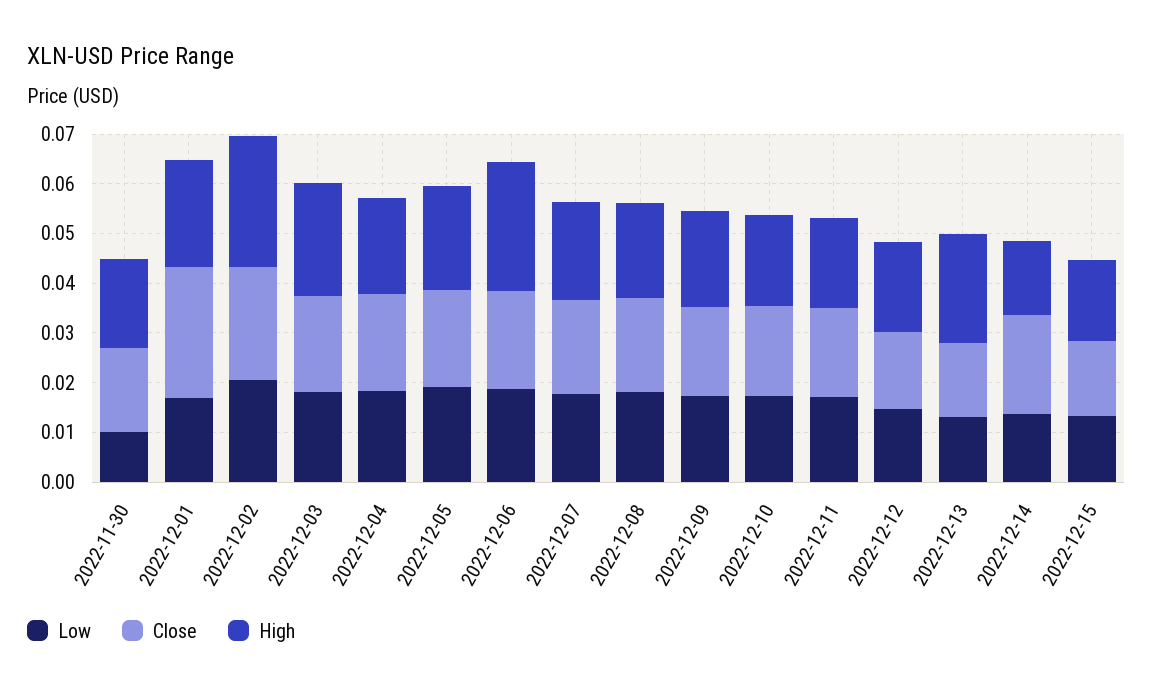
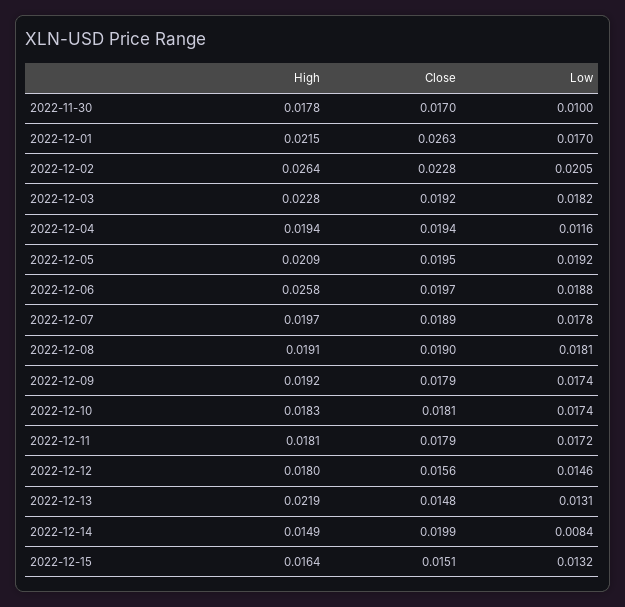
Low, 2022-12-04: 0.018 -> 0.0116
Low, 2022-12-14: 0.014 -> 0.0084

